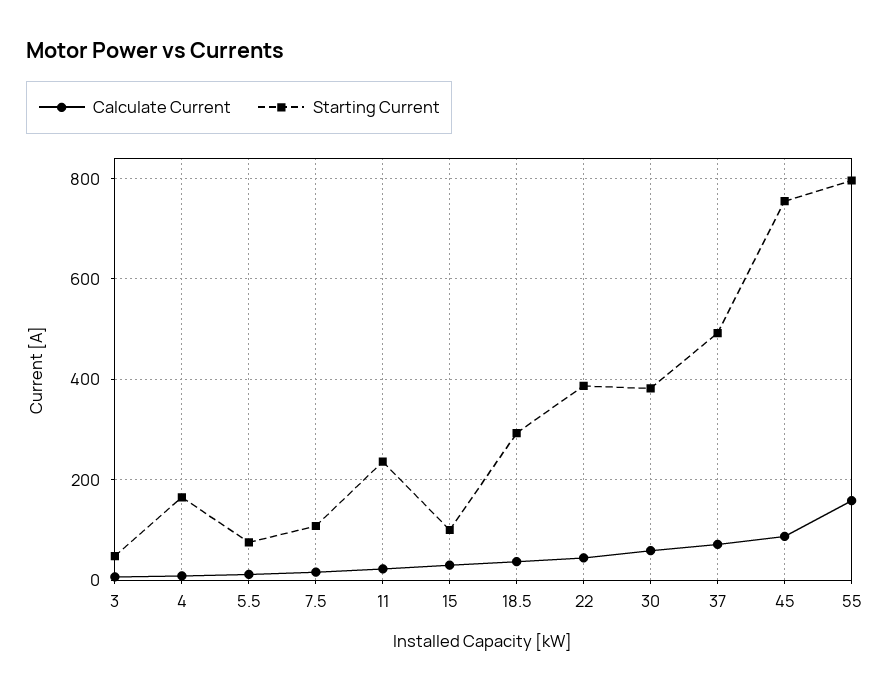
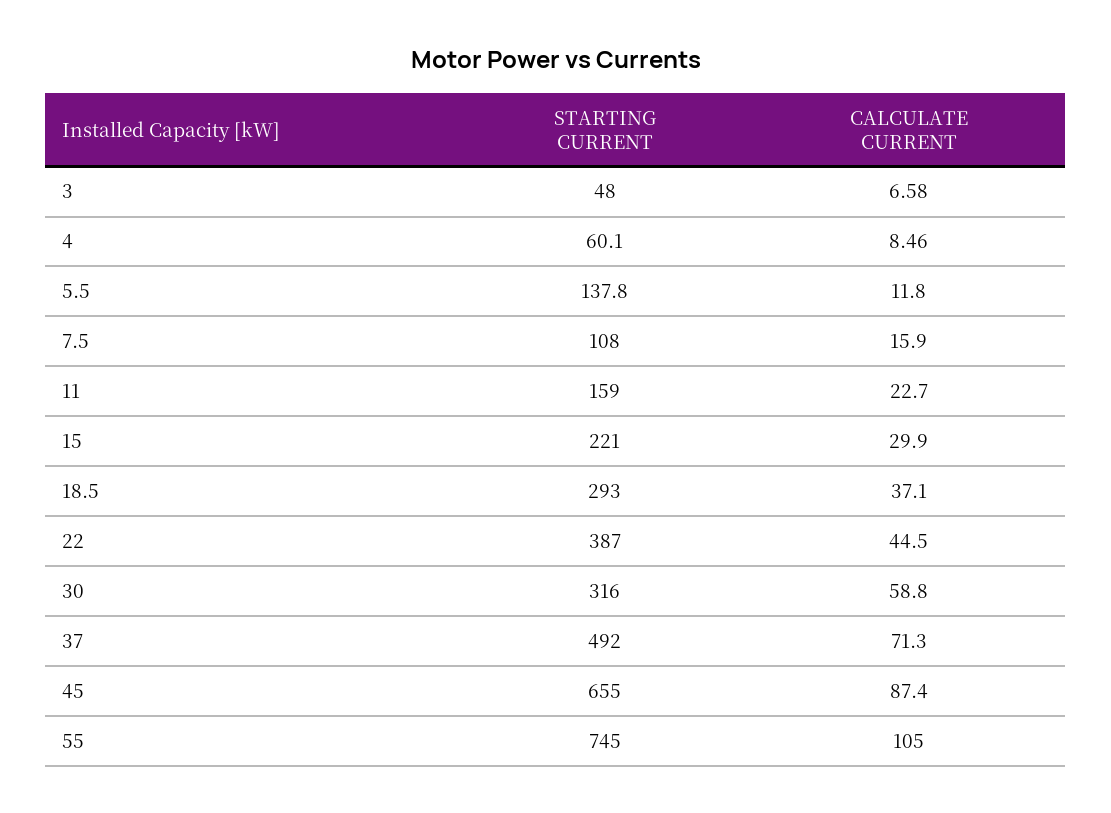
Starting Current, 4: 160 -> 60.1
Starting Current, 5.5: 80 -> 137.8
Starting Current, 11: 240 -> 159
Starting Current, 15: 100 -> 221
Starting Current, 30: 380 -> 316
Starting Current, 45: 760 -> 655
Calculate Current, 55: 160 -> 105
Starting Current, 55: 800 -> 745

